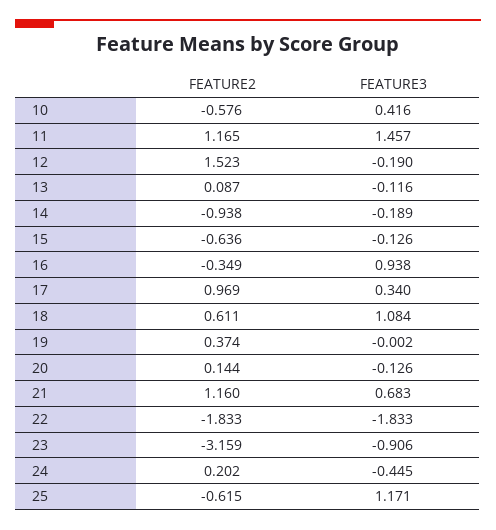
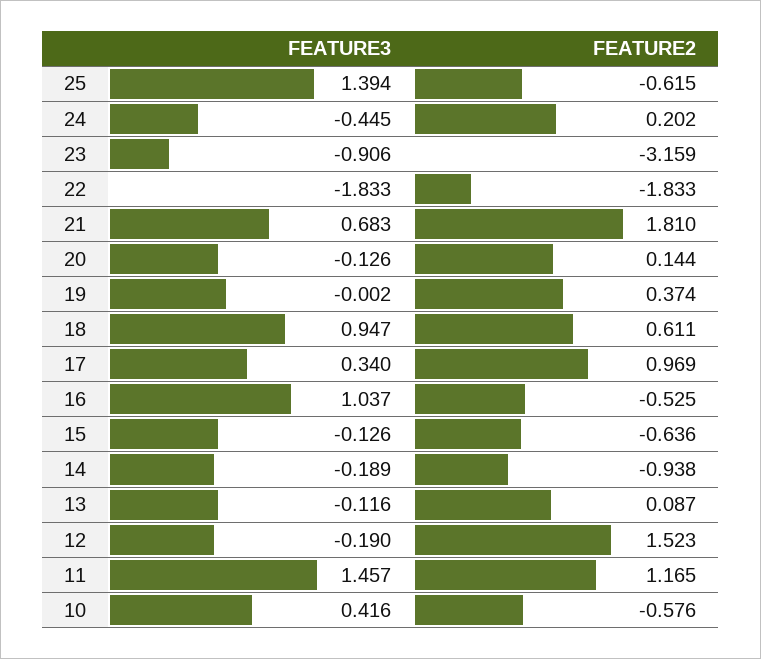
FEATURE2, 16: -0.349 -> -0.525
FEATURE3, 16: 0.938 -> 1.037
FEATURE3, 18: 1.084 -> 0.947
FEATURE2, 21: 1.16 -> 1.81
FEATURE3, 25: 1.171 -> 1.394

